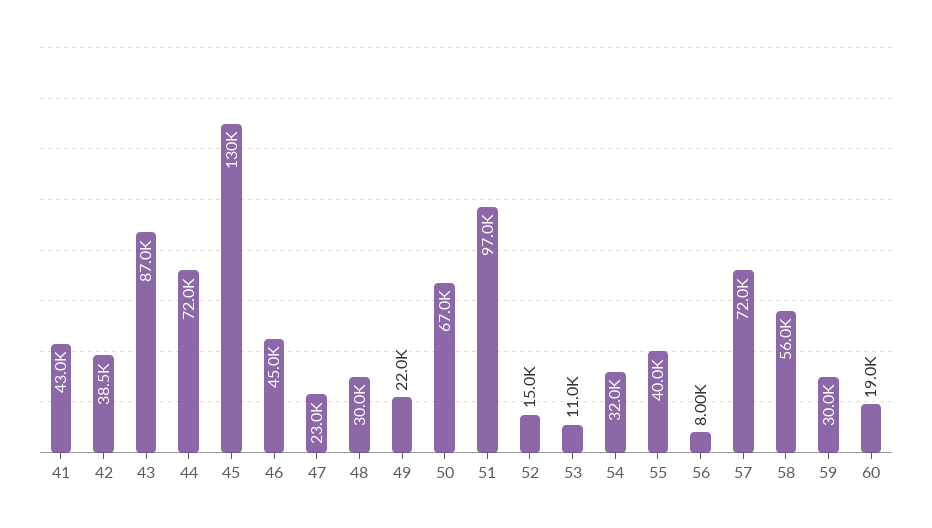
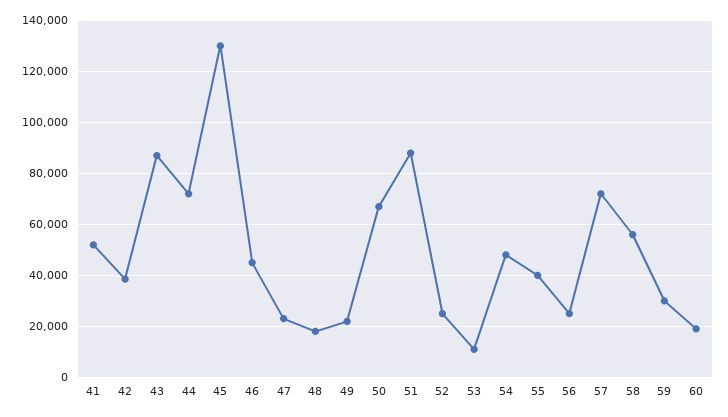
41: 43000 -> 52500
48: 30000 -> 17500
51: 97000 -> 87500
52: 15000 -> 25000
54: 32000 -> 47500
56: 8000 -> 25000

